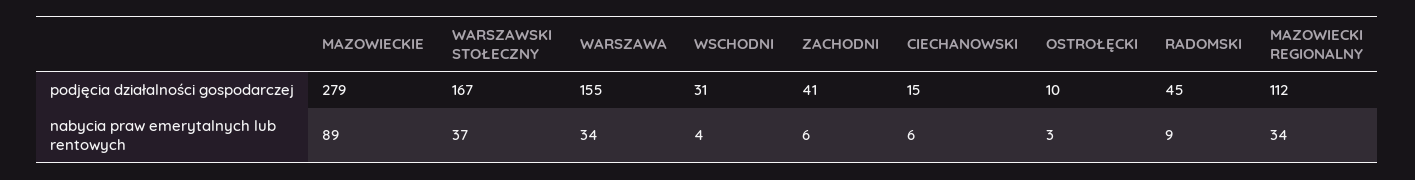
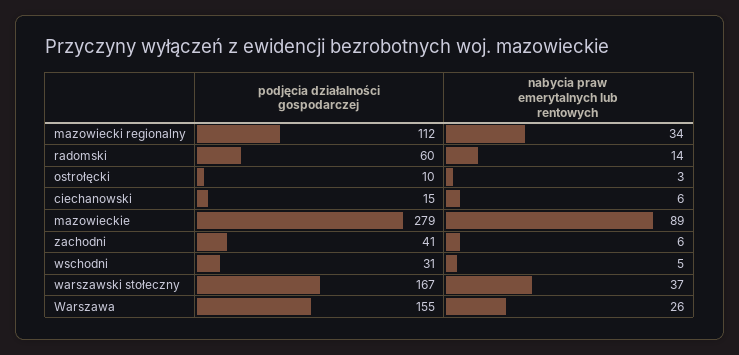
RADOMSKI, podjęcia działalności gospodarczej: 45 -> 60
WARSZAWA, nabycia praw emerytalnych lub rentowych: 34 -> 26
WSCHODNI, nabycia praw emerytalnych lub rentowych: 4 -> 5
RADOMSKI, nabycia praw emerytalnych lub rentowych: 9 -> 14

